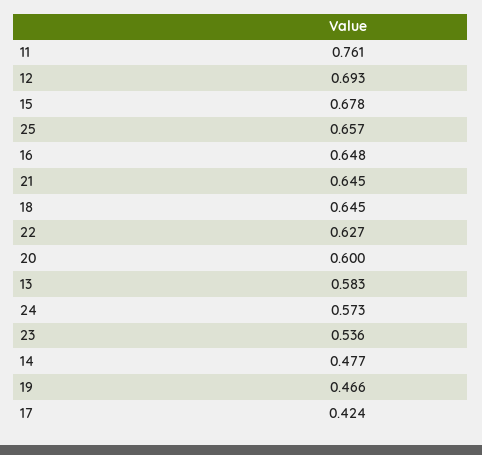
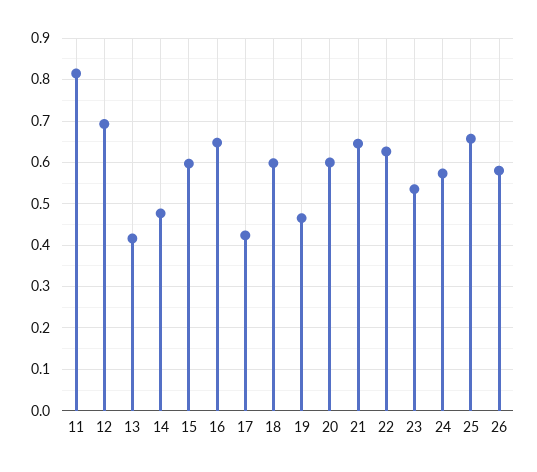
11: 0.761 -> 0.82
15: 0.678 -> 0.6
18: 0.645 -> 0.6
13: 0.583 -> 0.42
26: none -> 0.58

